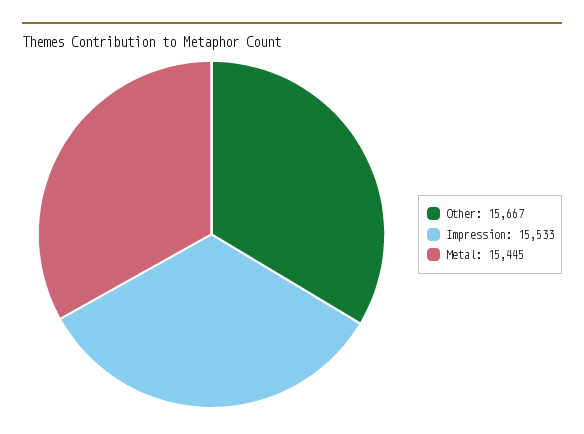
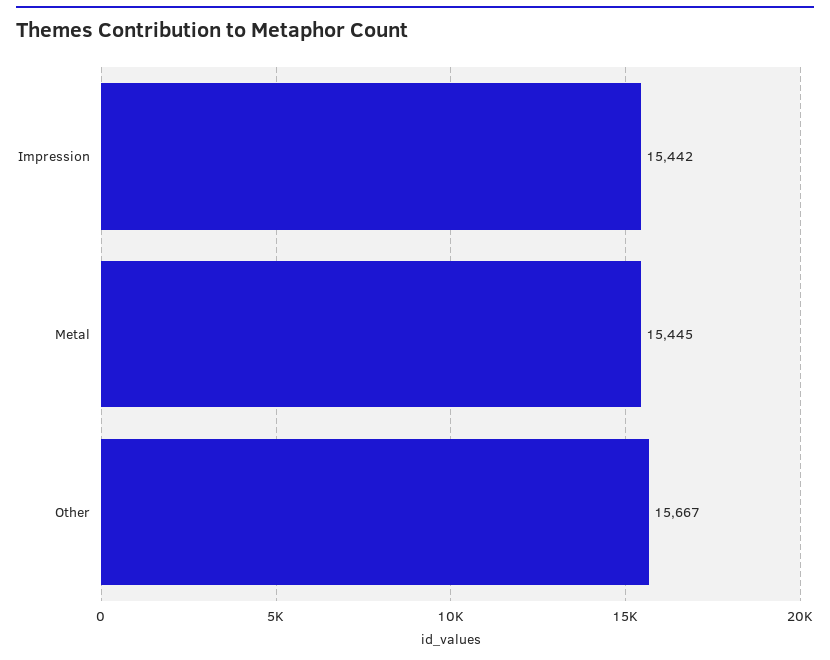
Impression: 15533 -> 15442

